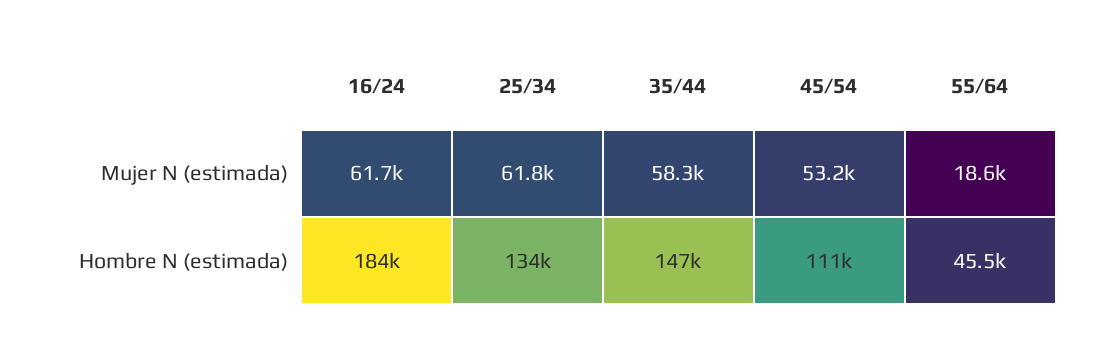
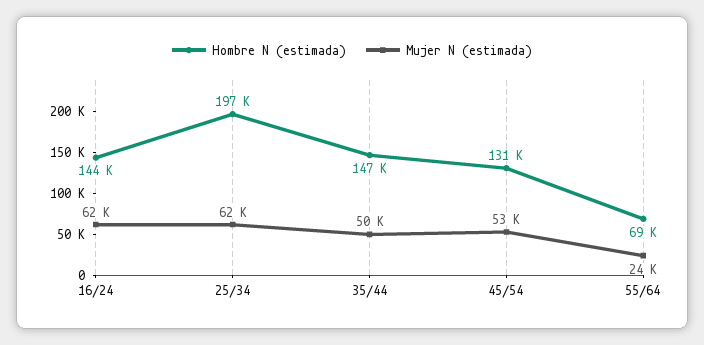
Mujer N (estimada), 35/44: 58300 -> 50000
Mujer N (estimada), 55/64: 18600 -> 24000
Hombre N (estimada), 16/24: 184000 -> 144000
Hombre N (estimada), 25/34: 134000 -> 197000
Hombre N (estimada), 45/54: 111000 -> 131000
Hombre N (estimada), 55/64: 45500 -> 69000

